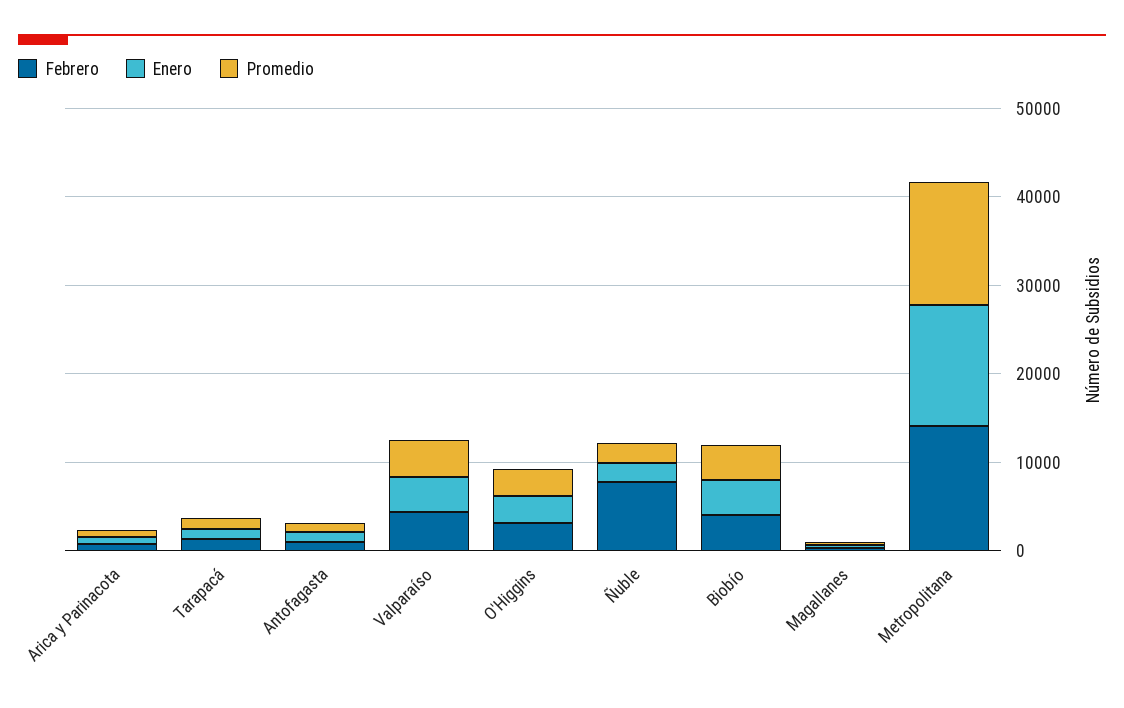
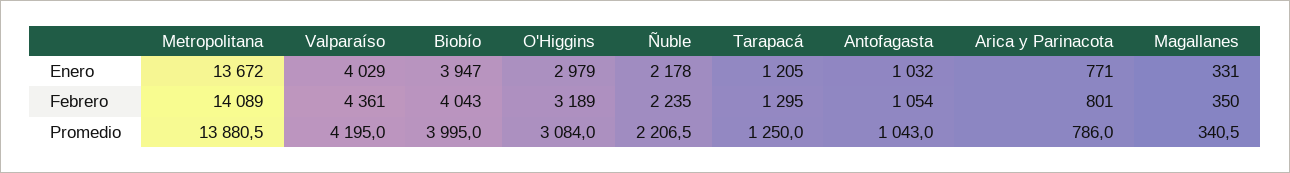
Febrero, Ñuble: 8000 -> 2235

